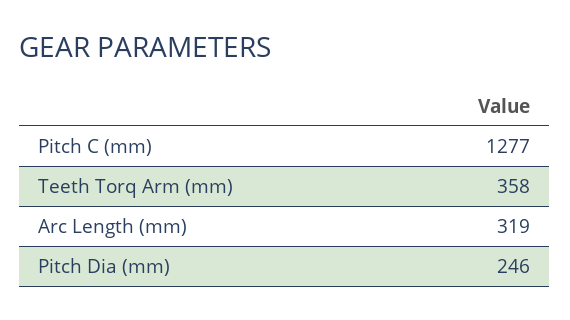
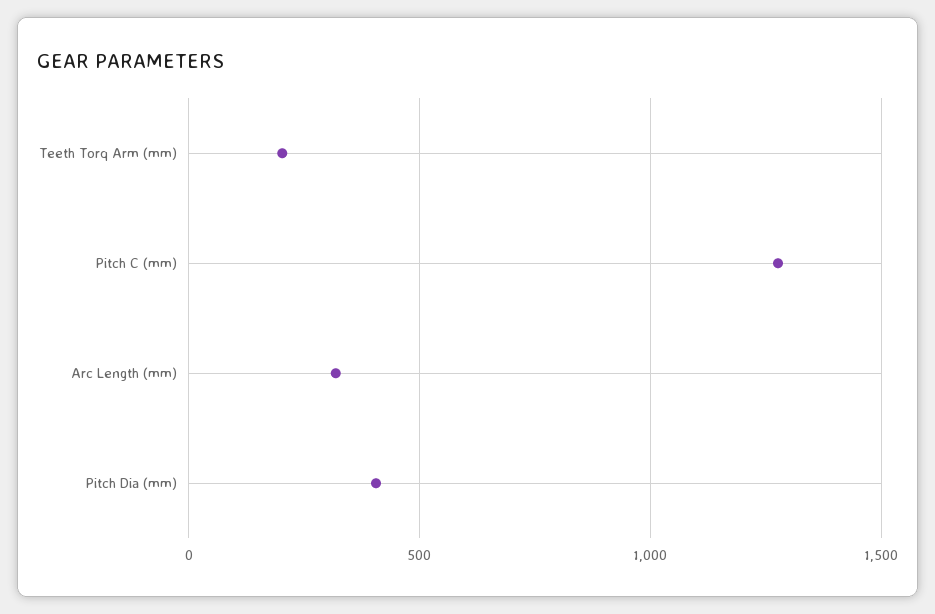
Teeth Torq Arm (mm): 358 -> 200
Pitch Dia (mm): 246 -> 400

